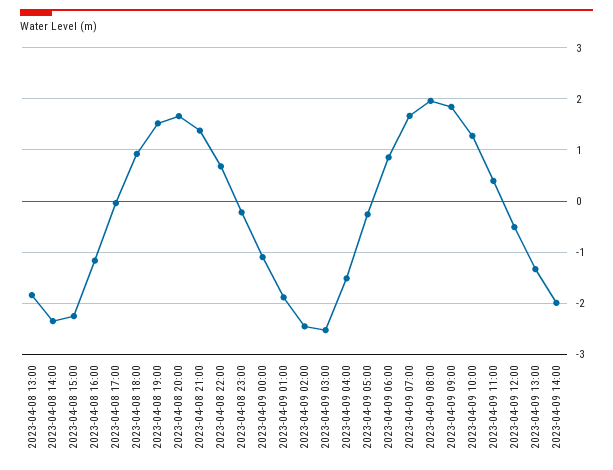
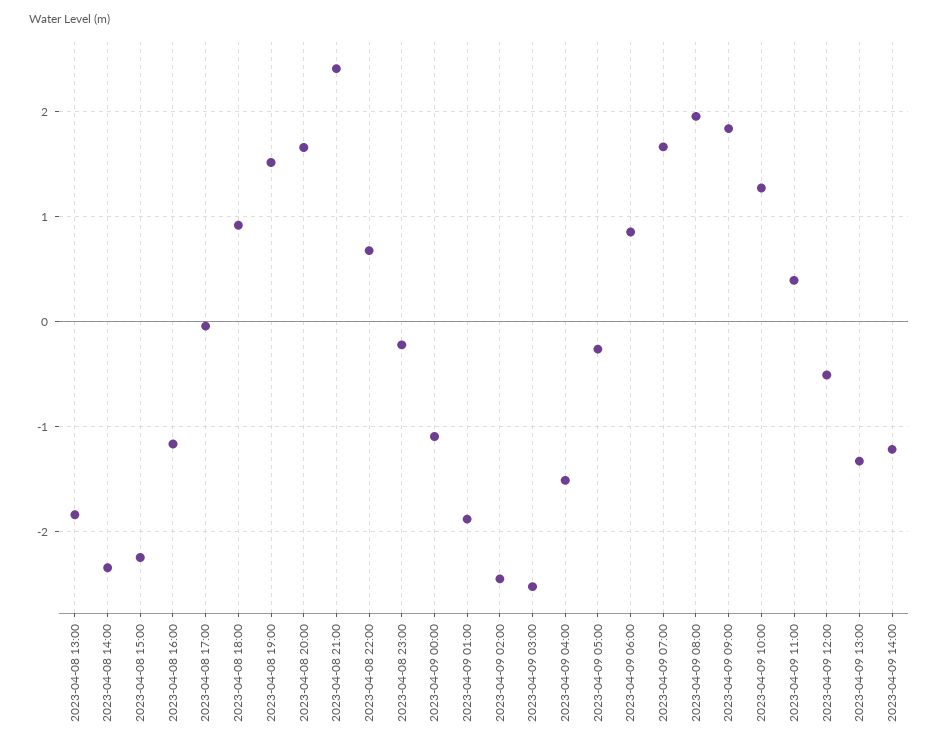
2023-04-08 21:00: 1.4 -> 2.4
2023-04-09 14:00: -2 -> -1.2

